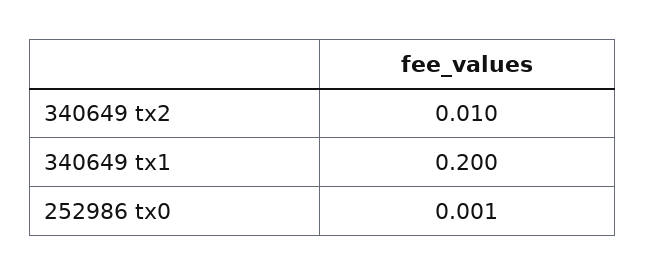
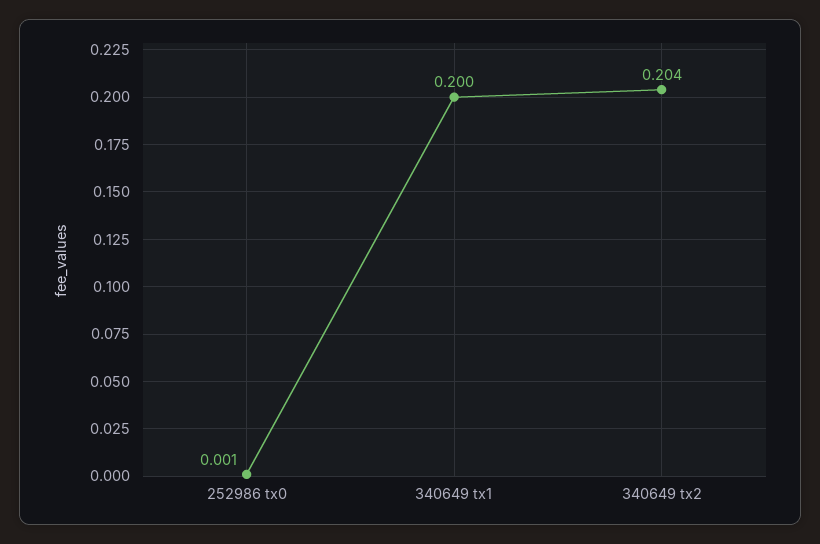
340649 tx2: 0.01 -> 0.204

